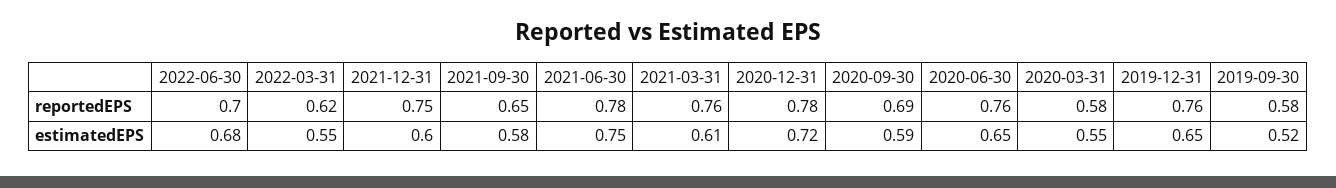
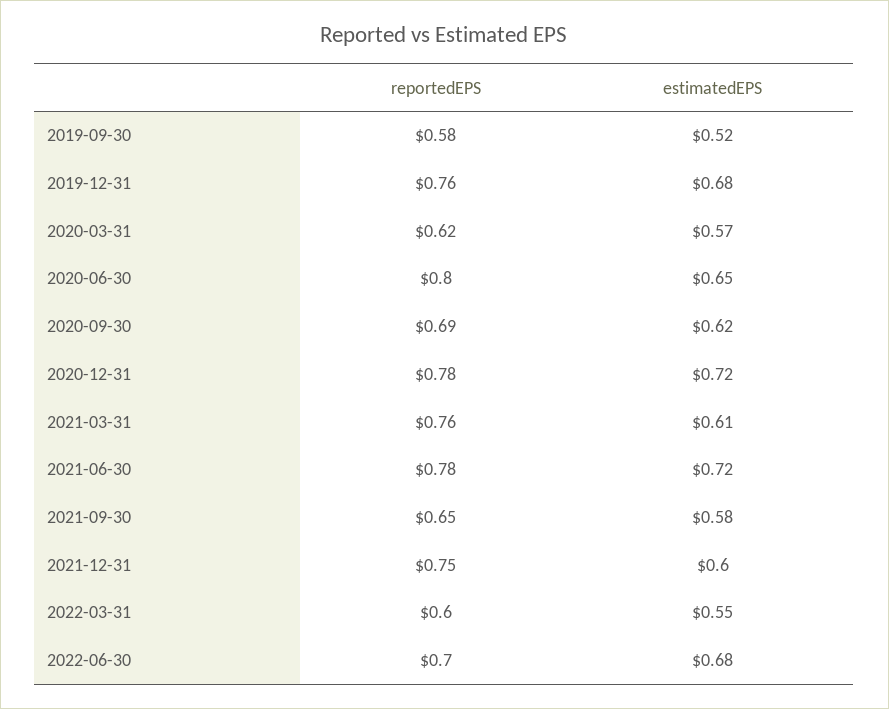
2022-03-31, reportedEPS: 0.62 -> 0.6
2020-06-30, reportedEPS: 0.76 -> 0.8
2020-03-31, reportedEPS: 0.58 -> 0.62
2021-06-30, estimatedEPS: 0.75 -> 0.72
2020-09-30, estimatedEPS: 0.59 -> 0.62
2020-03-31, estimatedEPS: 0.55 -> 0.57
2019-12-31, estimatedEPS: 0.65 -> 0.68

